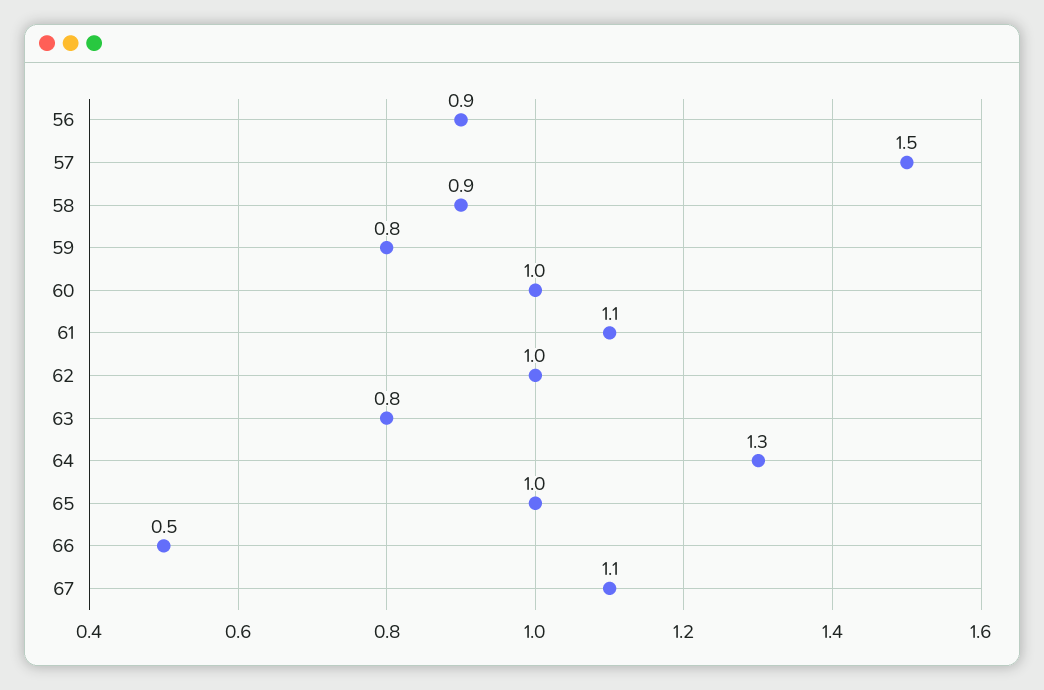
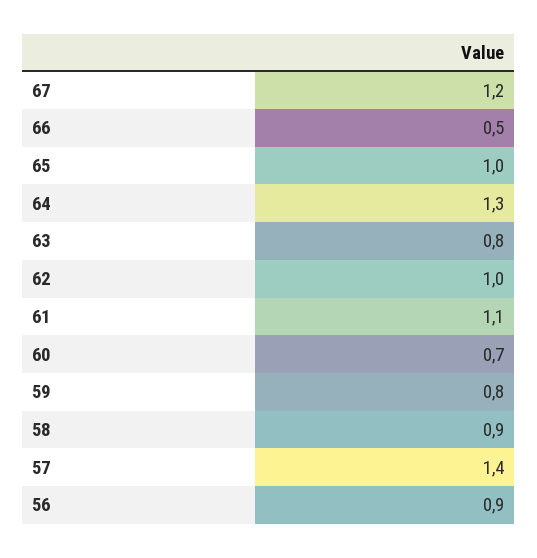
57: 1.5 -> 1.4
60: 1 -> 0.7
67: 1.1 -> 1.2

